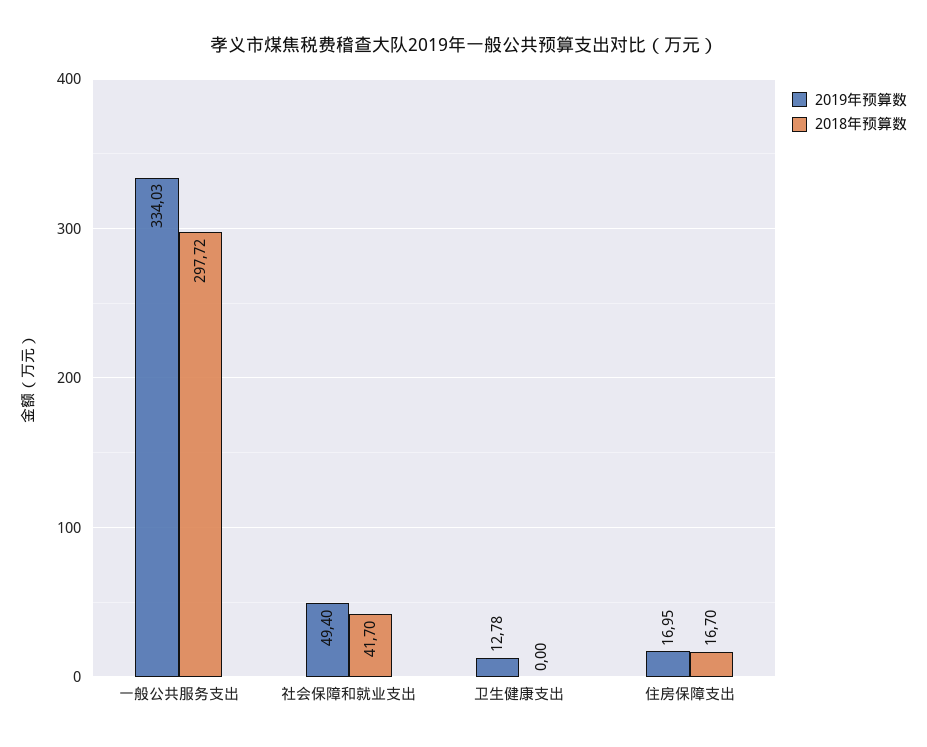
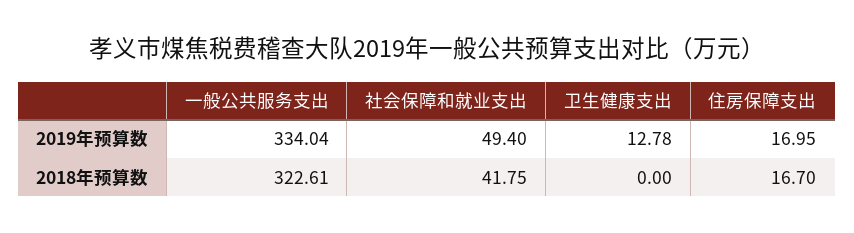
2019年预算数, 一般公共服务支出: 334.03 -> 334.04
2018年预算数, 一般公共服务支出: 297.72 -> 322.61
2018年预算数, 社会保障和就业支出: 41.7 -> 41.75

